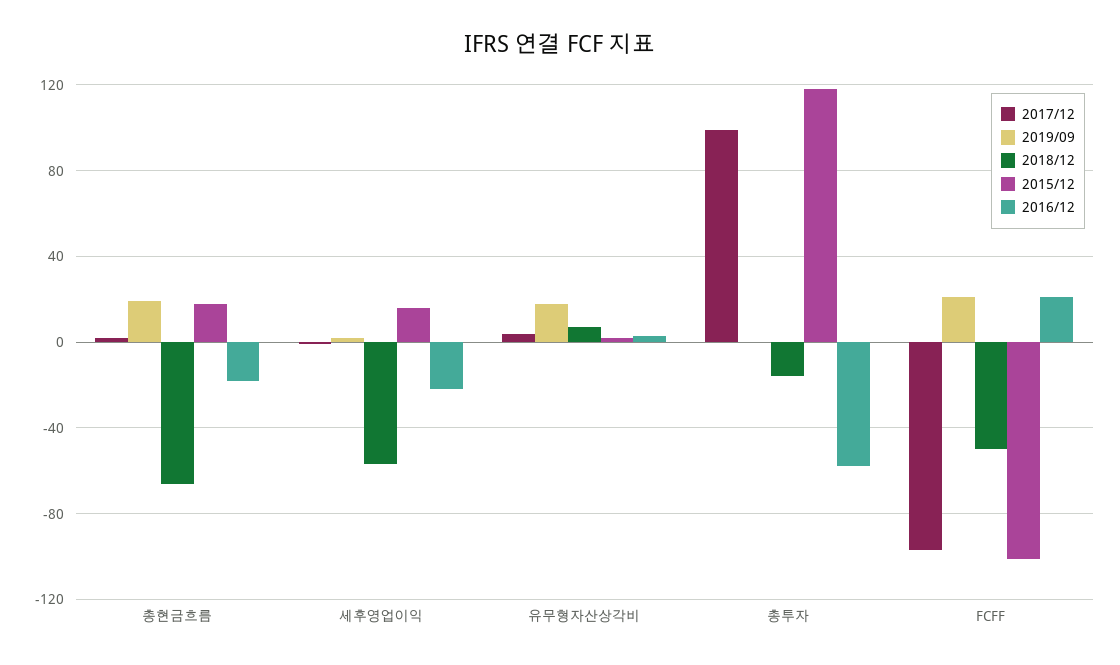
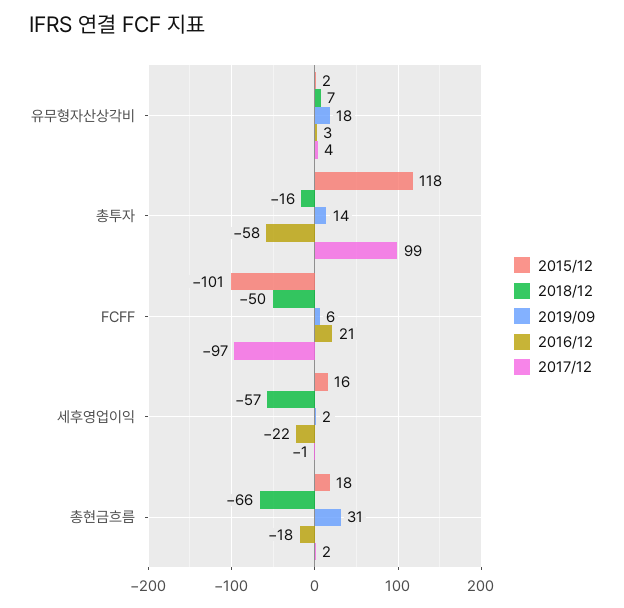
2019/09, 총현금흐름: 20 -> 31
2019/09, 총투자: 0 -> 14
2019/09, FCFF: 20 -> 6

